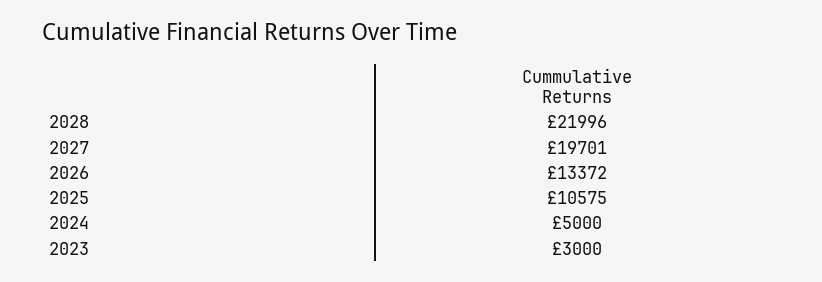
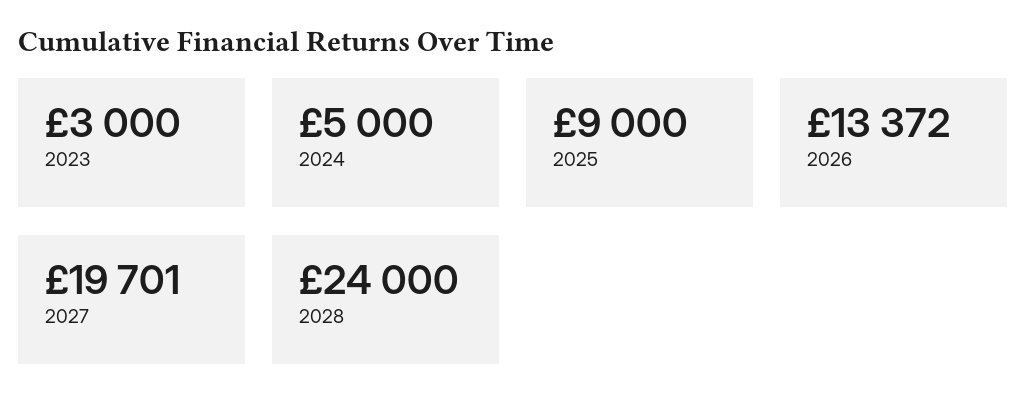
2028: 21996 -> 24000
2025: 10575 -> 9000

